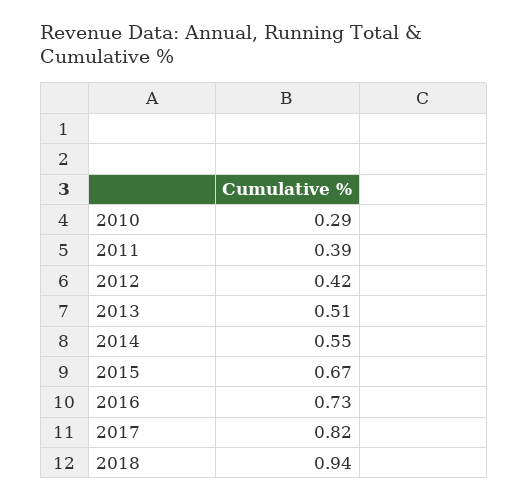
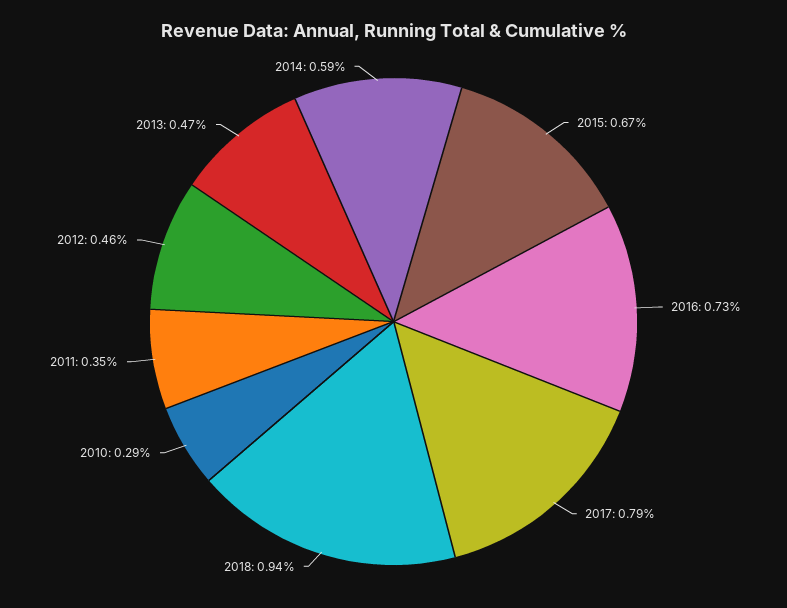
2011: 0.39 -> 0.35
2012: 0.42 -> 0.46
2013: 0.51 -> 0.47
2014: 0.55 -> 0.59
2017: 0.82 -> 0.79

